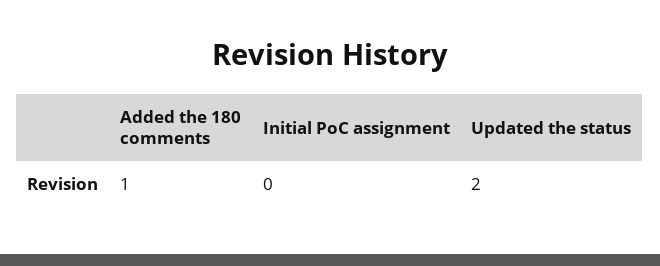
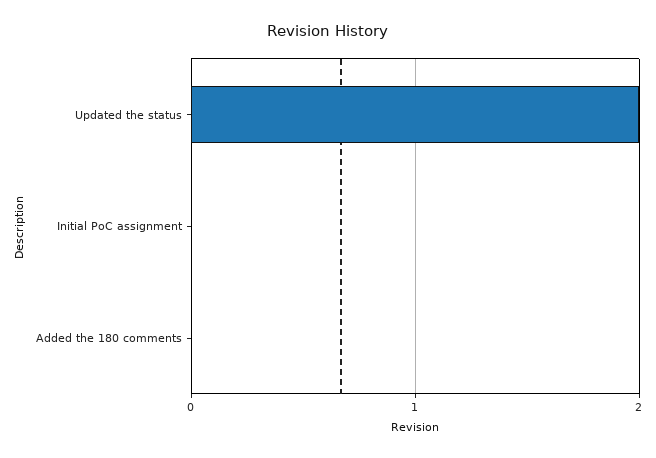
Added the 180 comments: 1 -> 0

